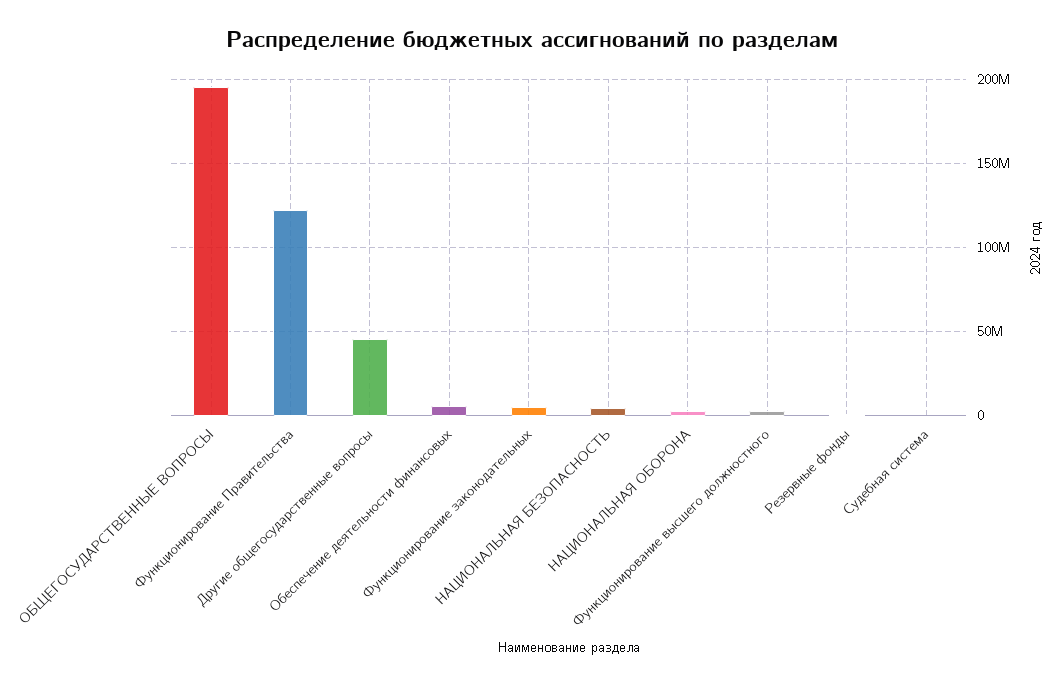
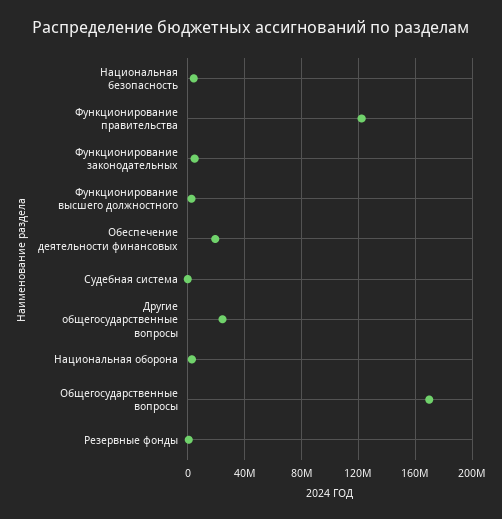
ОБЩЕГОСУДАРСТВЕННЫЕ ВОПРОСЫ: 195000000 -> 170000000
Другие общегосударственные вопросы: 45000000 -> 25000000
Обеспечение деятельности финансовых: 5000000 -> 20000000

